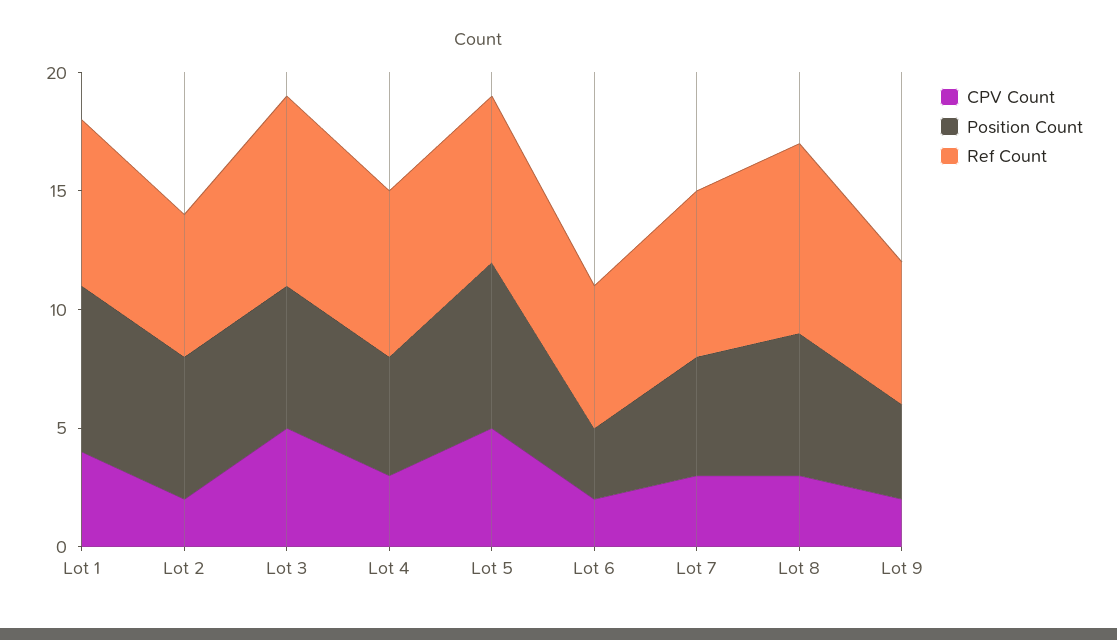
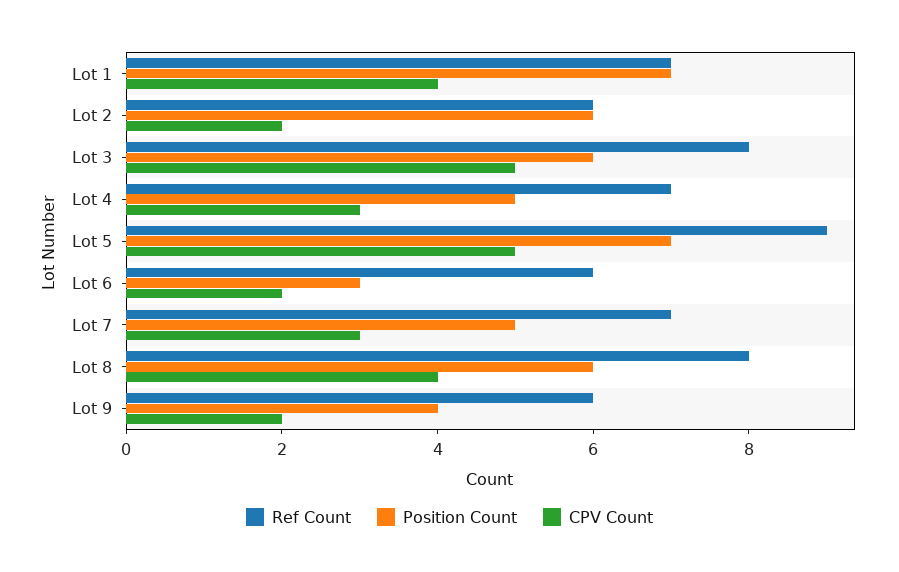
Ref Count, Lot 5: 7 -> 9
CPV Count, Lot 8: 3 -> 4

